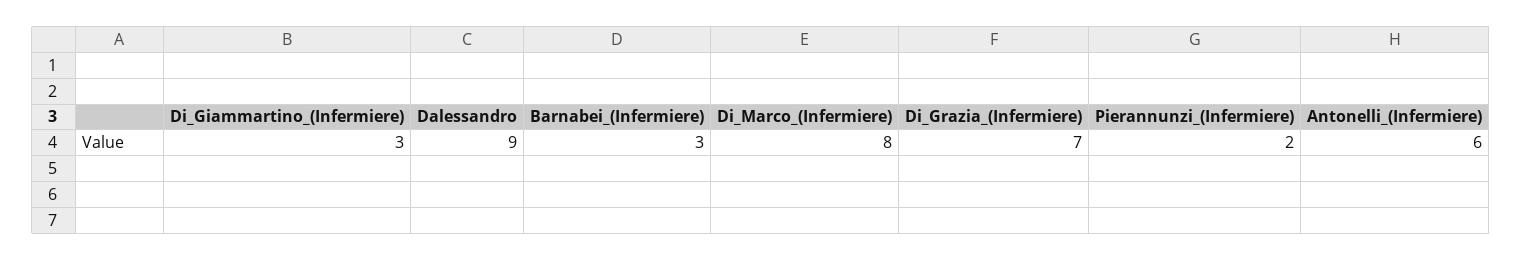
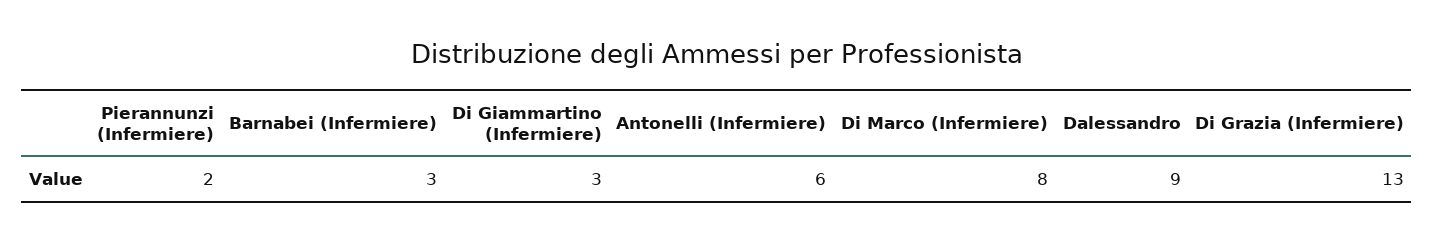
Di_Grazia_(Infermiere): 7 -> 13

